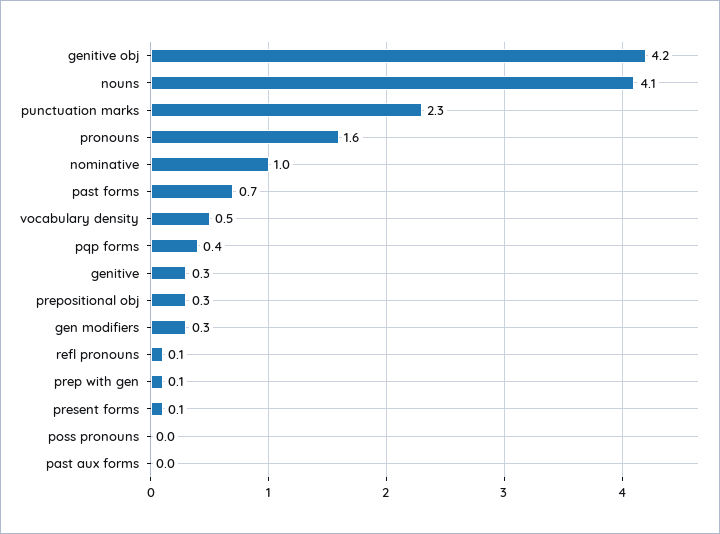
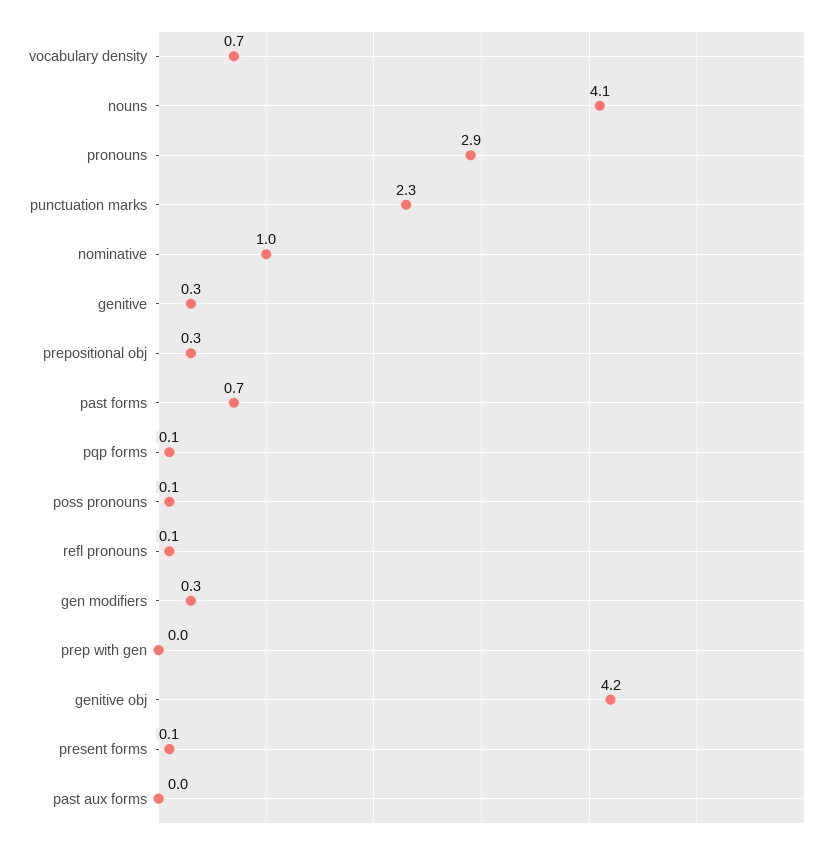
pronouns: 1.6 -> 2.9
vocabulary density: 0.5 -> 0.7
pqp forms: 0.4 -> 0.1
prep with gen: 0.1 -> 0
poss pronouns: 0 -> 0.1

